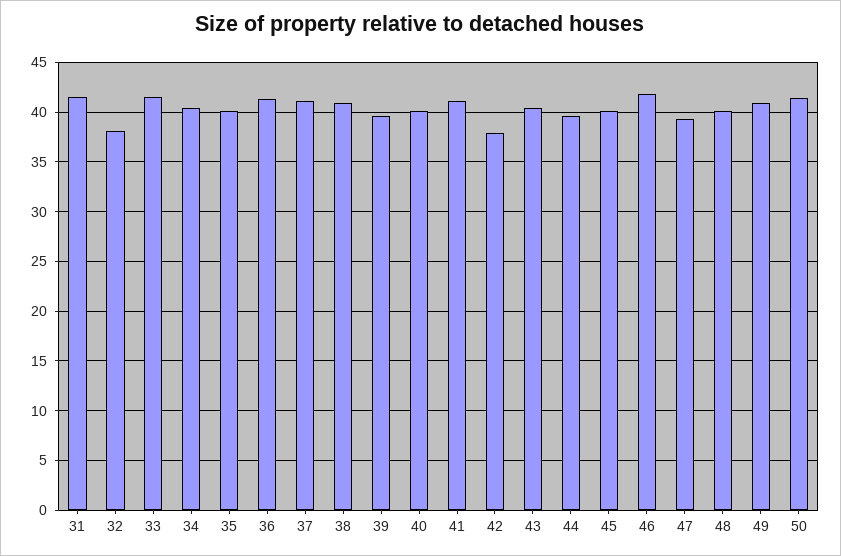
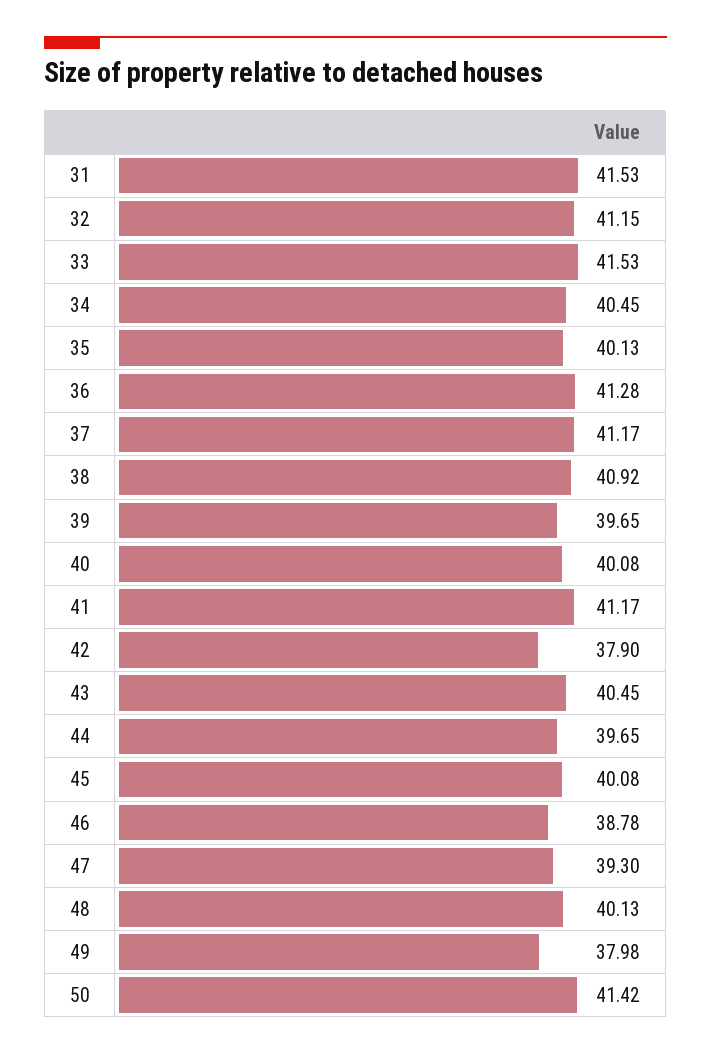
32: 38 -> 41.15
46: 42 -> 38.78
49: 41 -> 37.98

